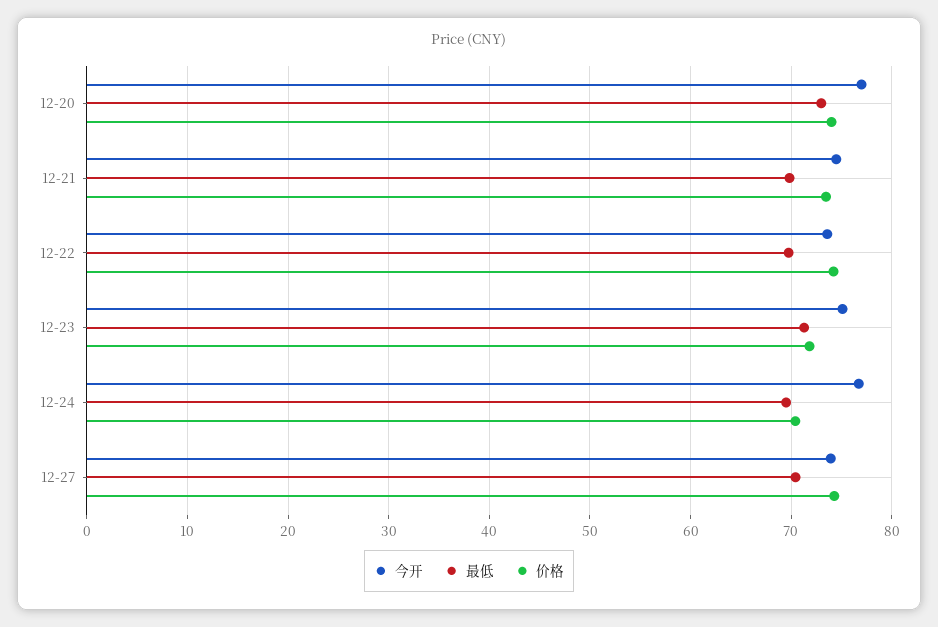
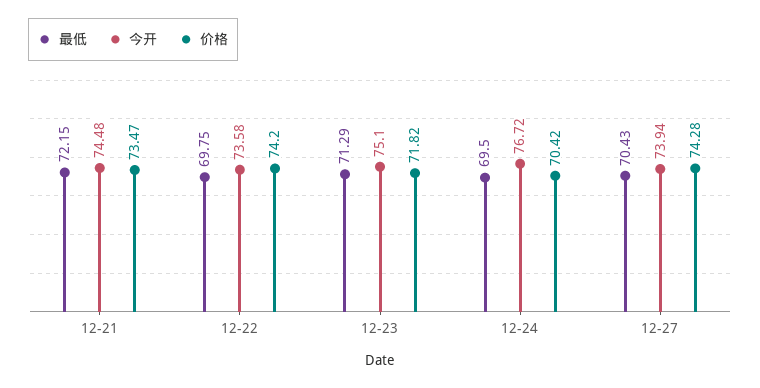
今开, 12-20: 77 -> none
最低, 12-20: 73 -> none
价格, 12-20: 74 -> none
最低, 12-21: 70 -> 72.15

